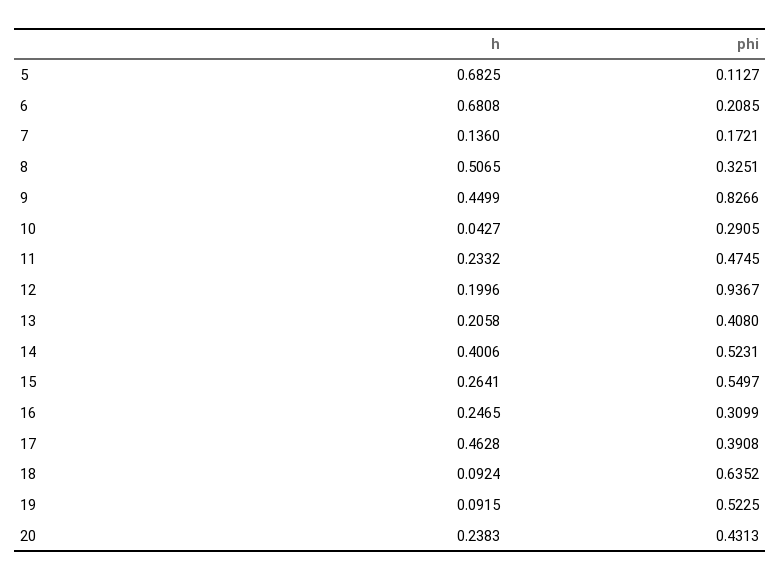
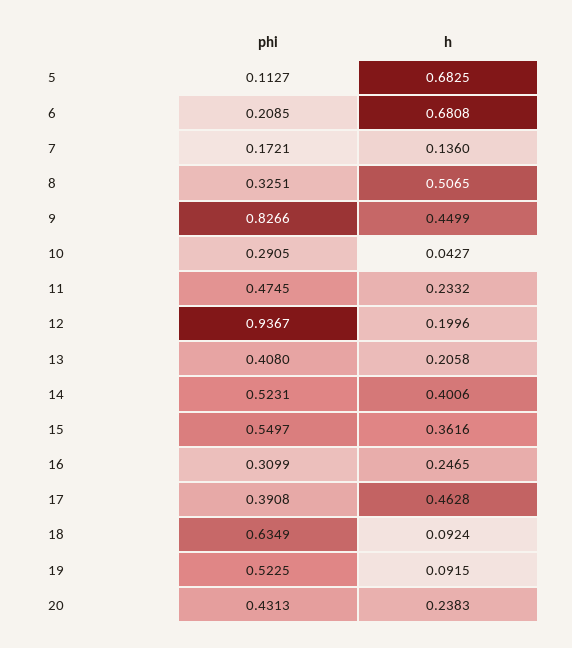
h, 15: 0.2641 -> 0.3616
phi, 18: 0.6352 -> 0.6349

